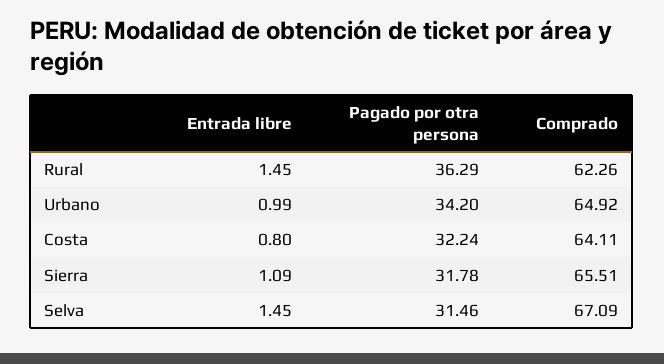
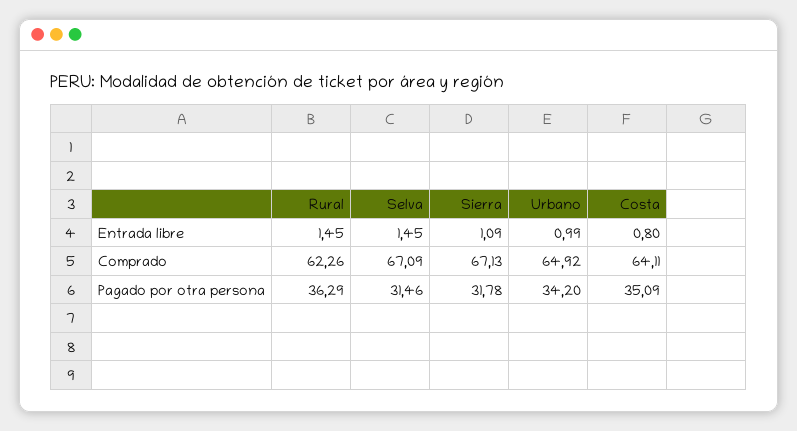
Pagado por otra persona, Costa: 32.24 -> 35.09
Comprado, Sierra: 65.51 -> 67.13

